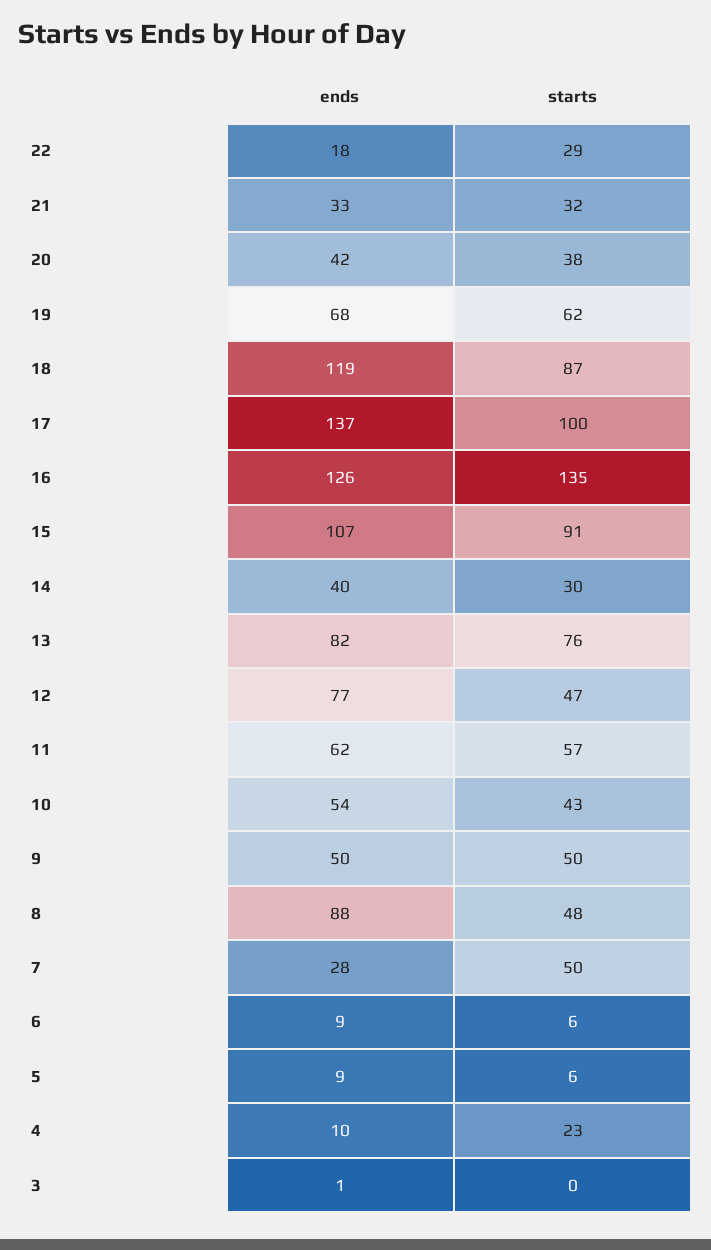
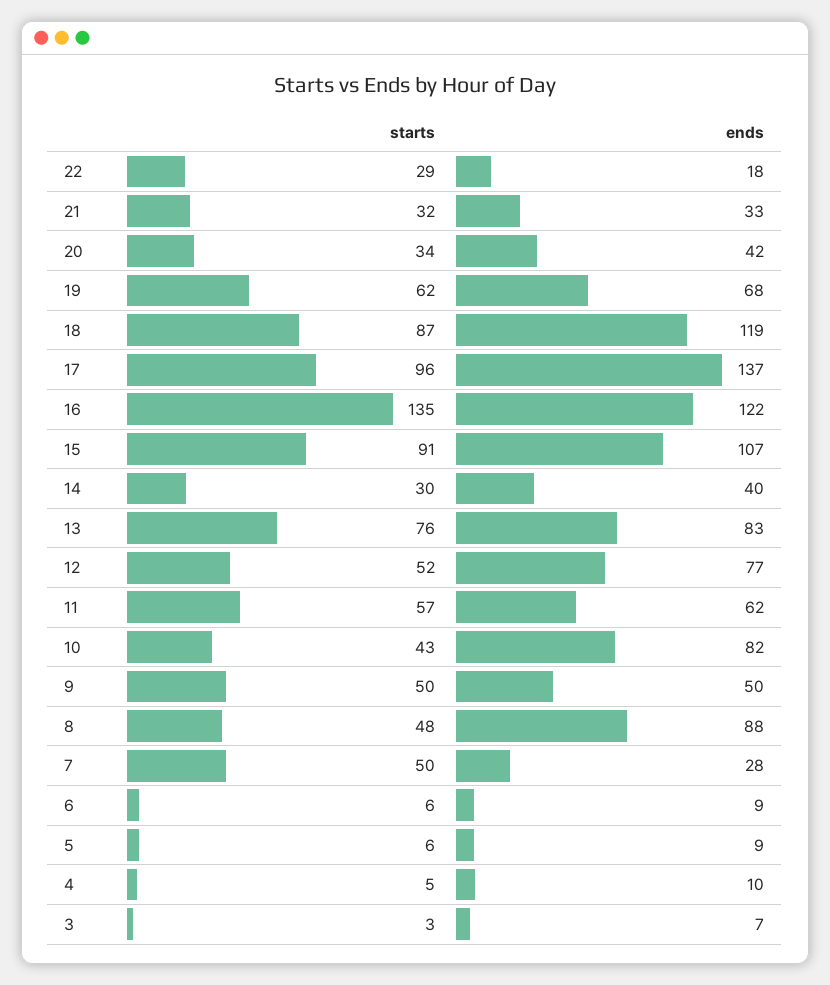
starts, 20: 38 -> 34
starts, 17: 100 -> 96
ends, 16: 126 -> 122
ends, 13: 82 -> 83
starts, 12: 47 -> 52
ends, 10: 54 -> 82
starts, 4: 23 -> 5
ends, 3: 1 -> 7
starts, 3: 0 -> 3

